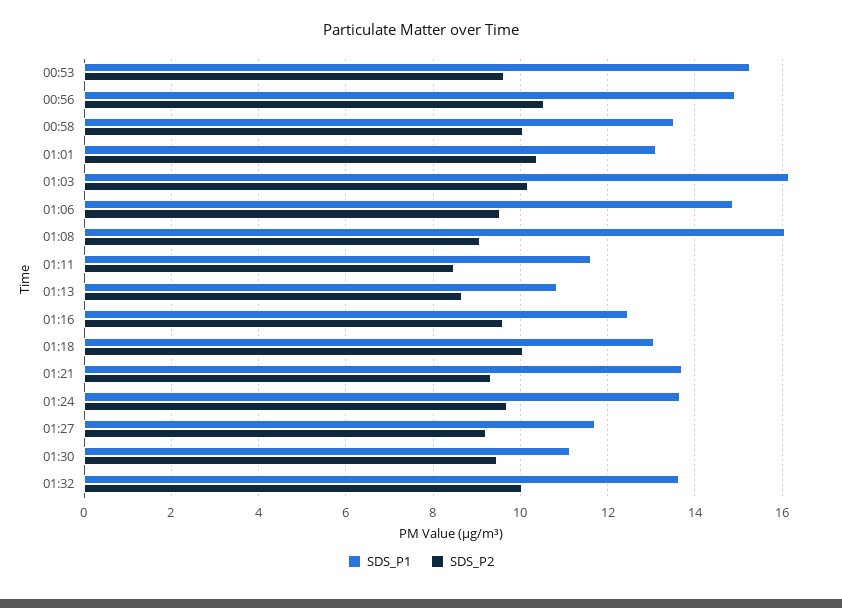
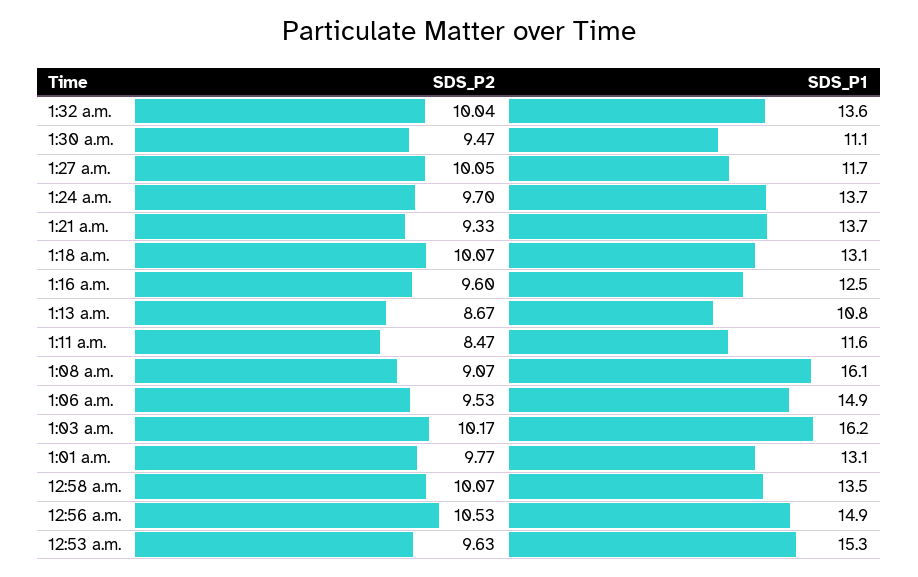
SDS_P2, 01:01: 10.4 -> 9.77
SDS_P2, 01:27: 9.2 -> 10.05

